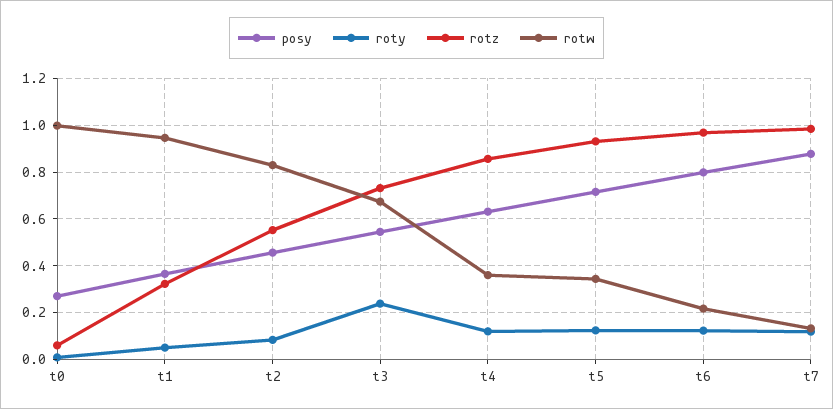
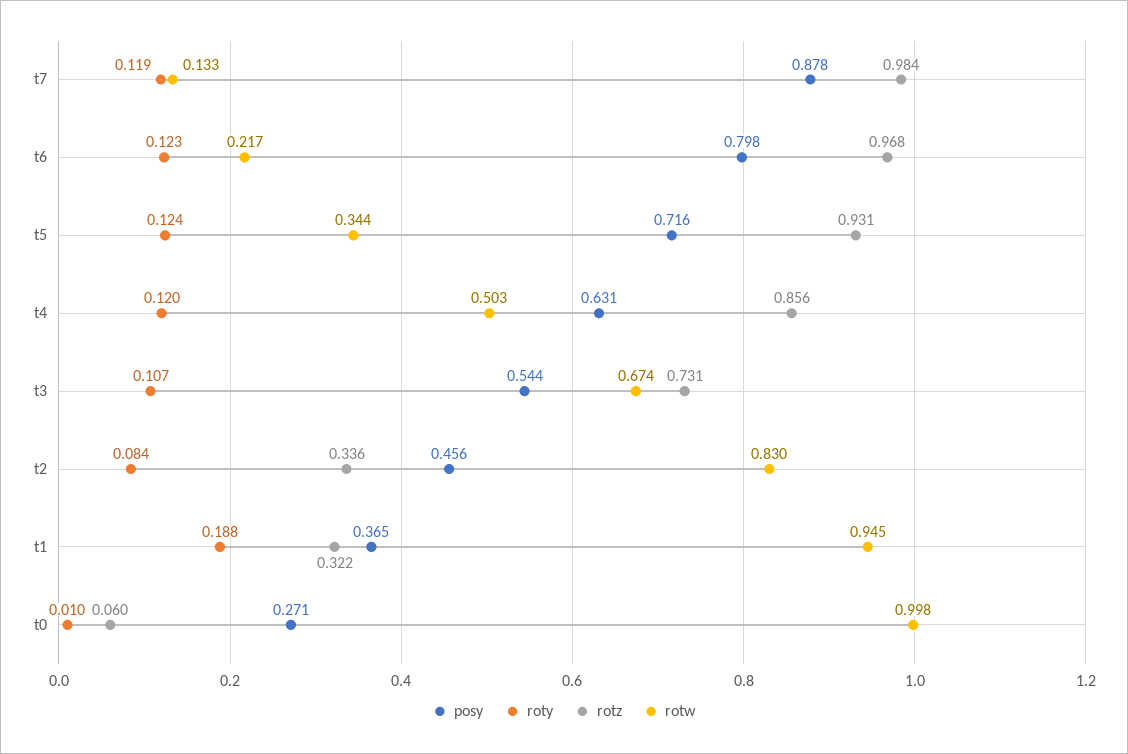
roty, t1: 0.05 -> 0.188
rotz, t2: 0.55 -> 0.336
roty, t3: 0.25 -> 0.107
rotw, t4: 0.35 -> 0.503

